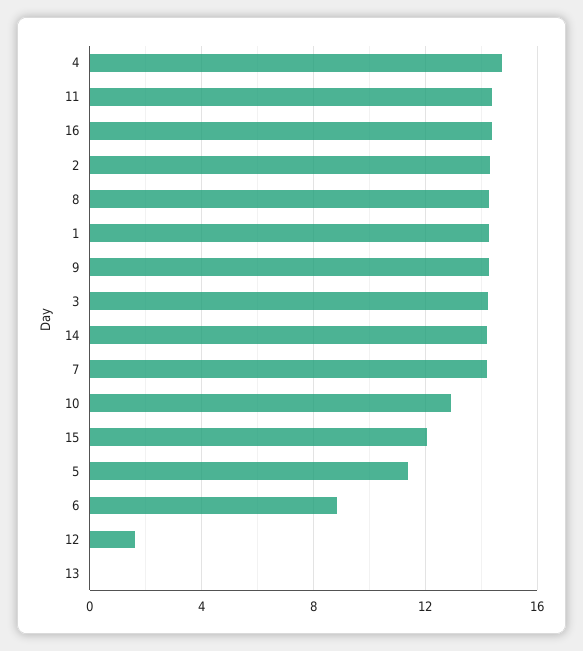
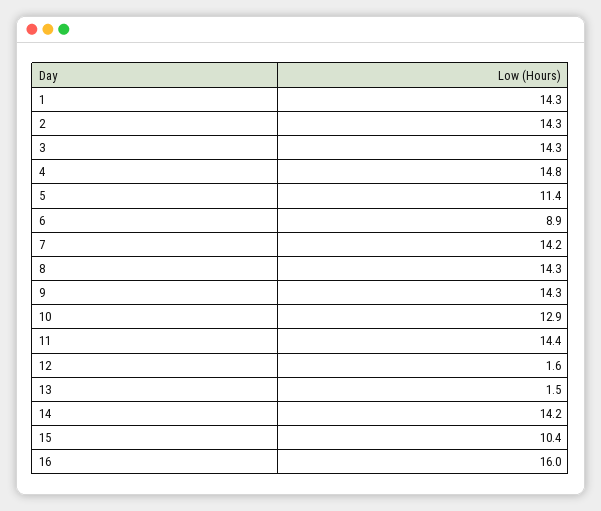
16: 14.5 -> 16
15: 12 -> 10.4
13: 0 -> 1.5

